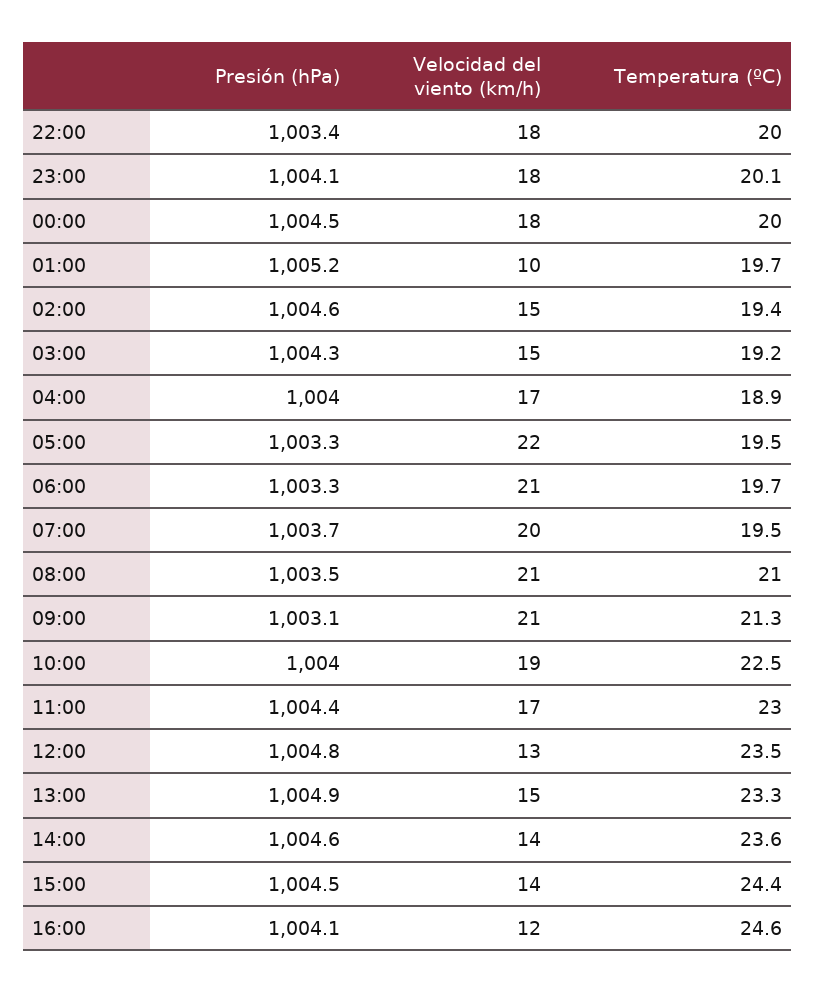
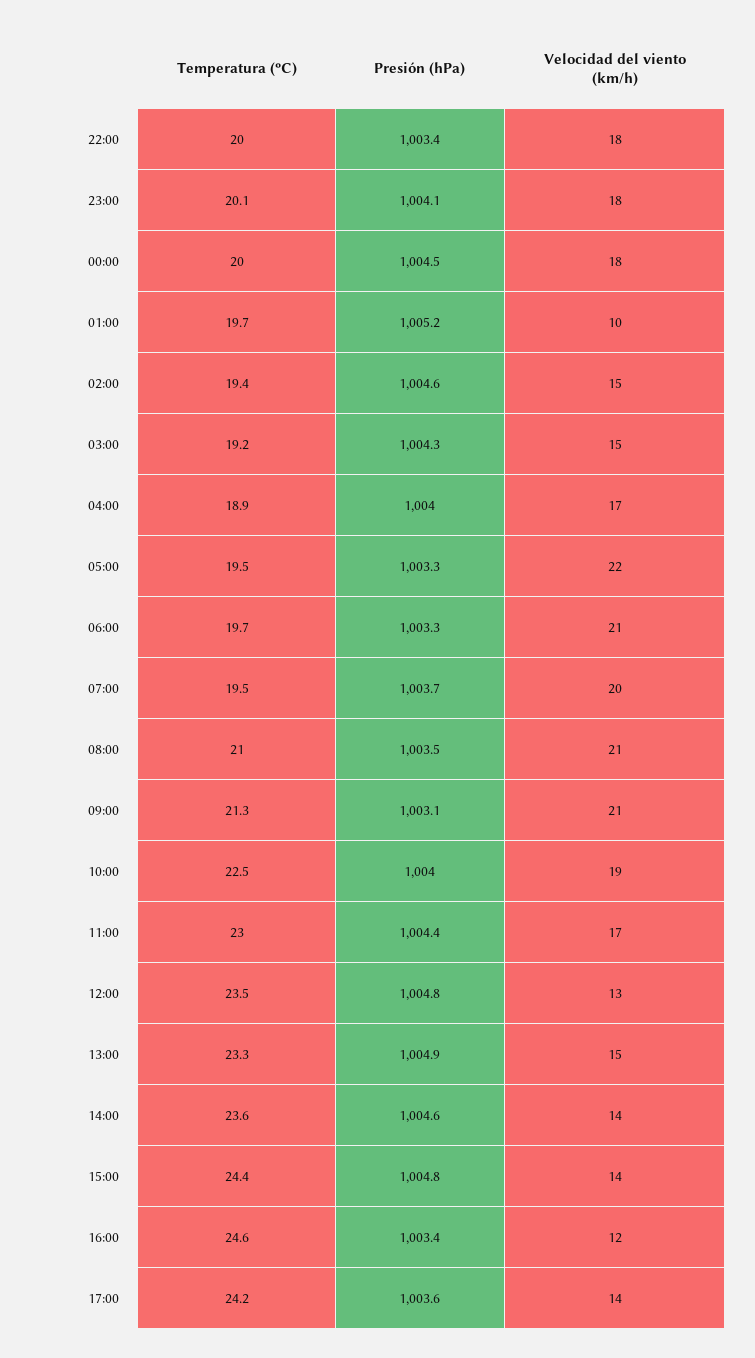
Presión (hPa), 15:00: 1004.5 -> 1004.8
Presión (hPa), 16:00: 1004.1 -> 1003.4
Temperatura (ºC), 17:00: none -> 24.2
Presión (hPa), 17:00: none -> 1003.6
Velocidad del viento (km/h), 17:00: none -> 14

